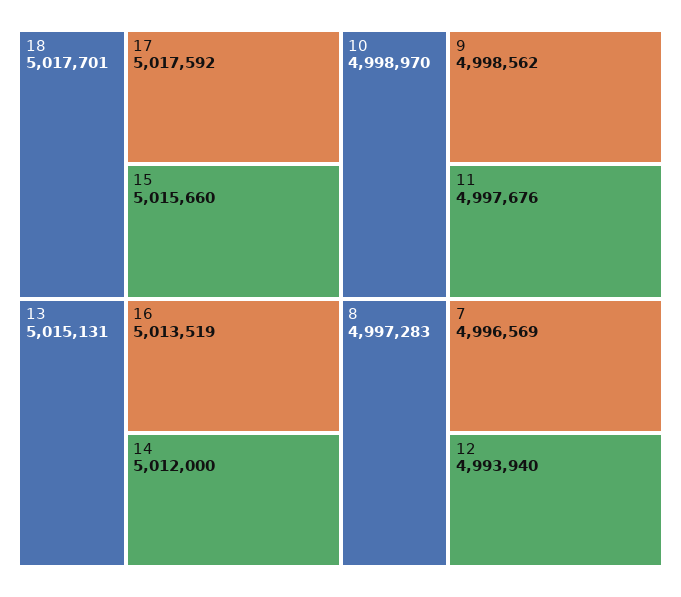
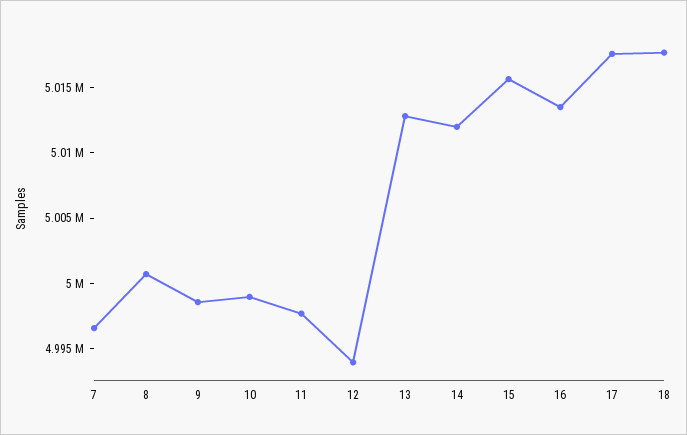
13: 5015131 -> 5013000
8: 4997283 -> 5001000

